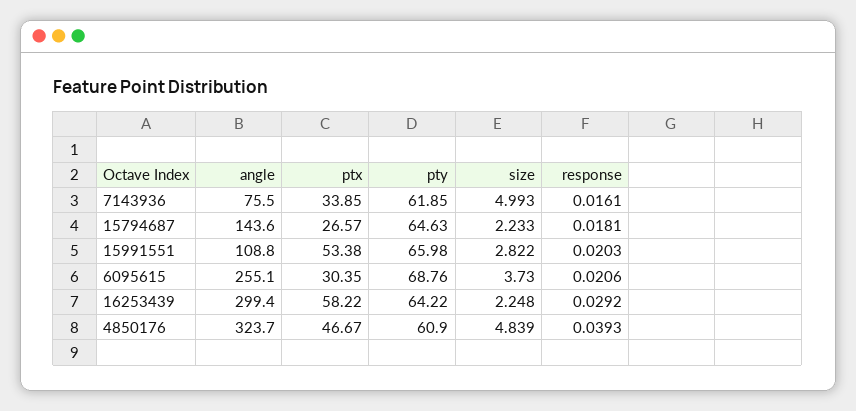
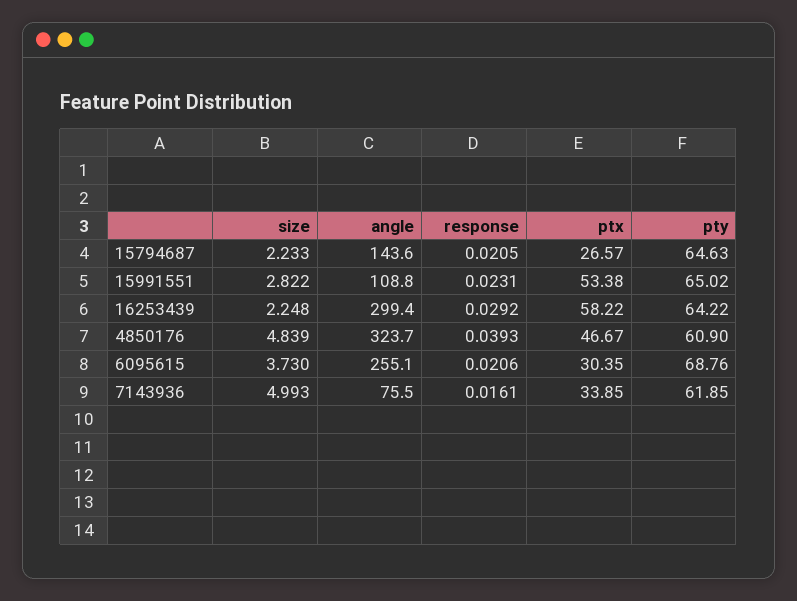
response, 15794687: 0.0181 -> 0.0205
pty, 15991551: 65.98 -> 65.02
response, 15991551: 0.0203 -> 0.0231

